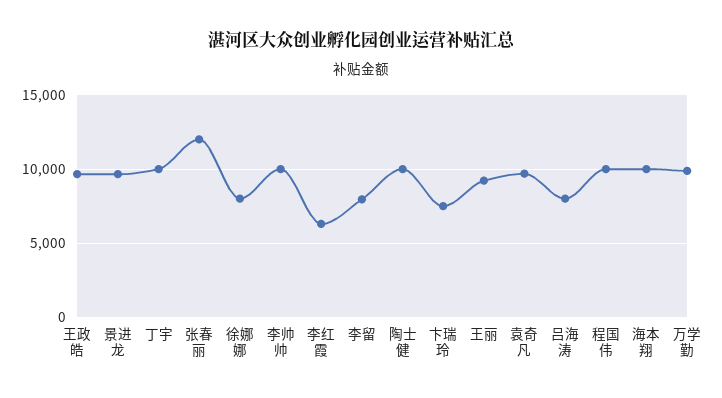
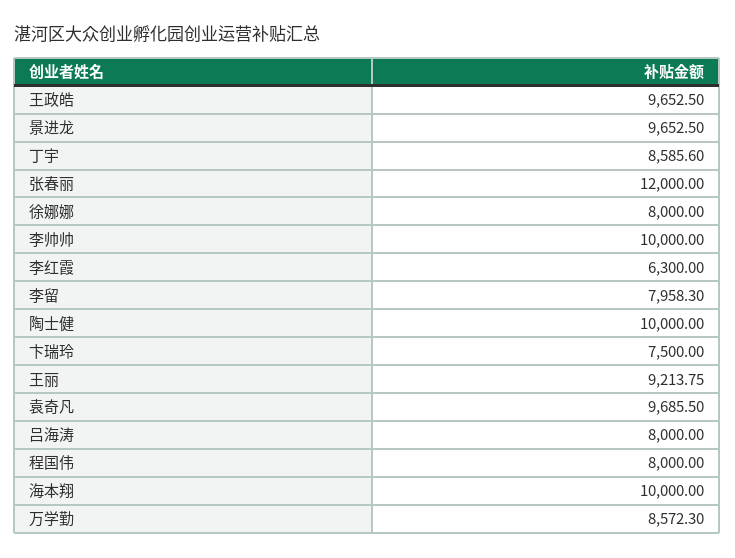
丁宇: 10000 -> 8585.6
程国伟: 10000 -> 8000
万学勤: 10000 -> 8572.3

